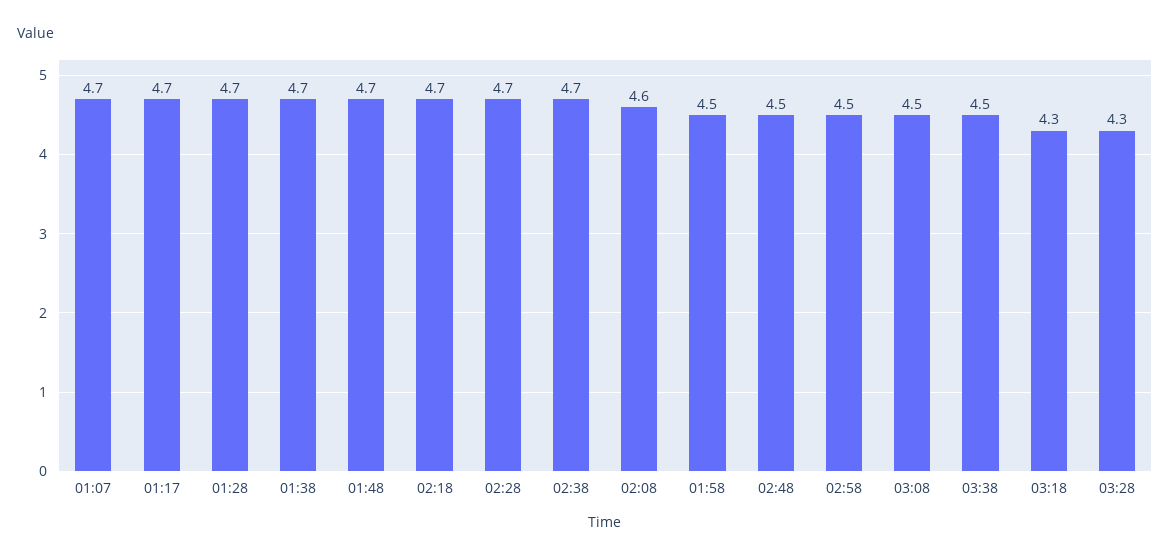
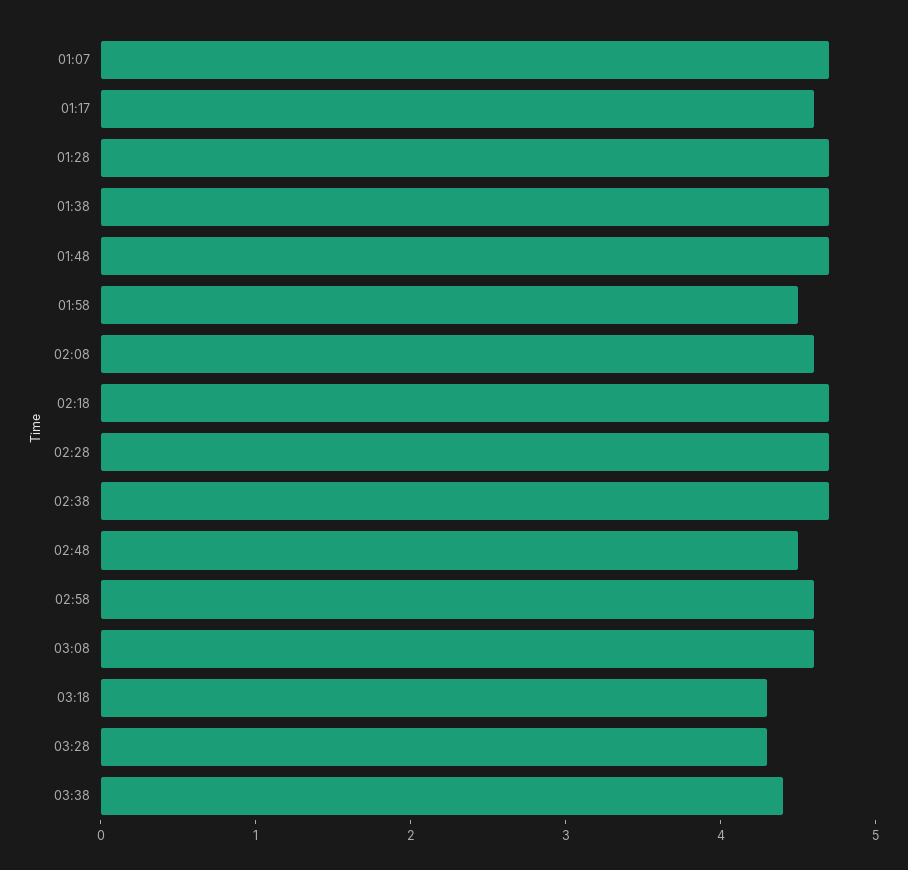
01:17: 4.7 -> 4.6
02:58: 4.5 -> 4.6
03:08: 4.5 -> 4.6
03:38: 4.5 -> 4.4

